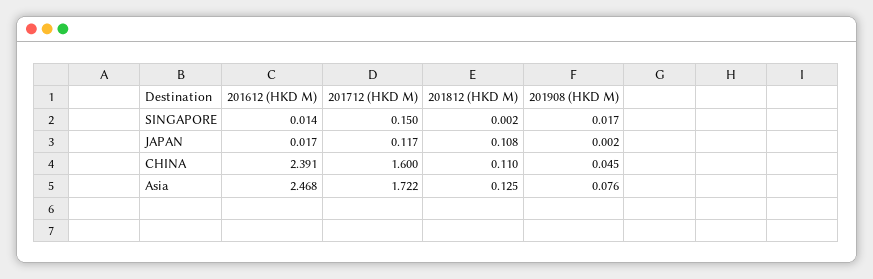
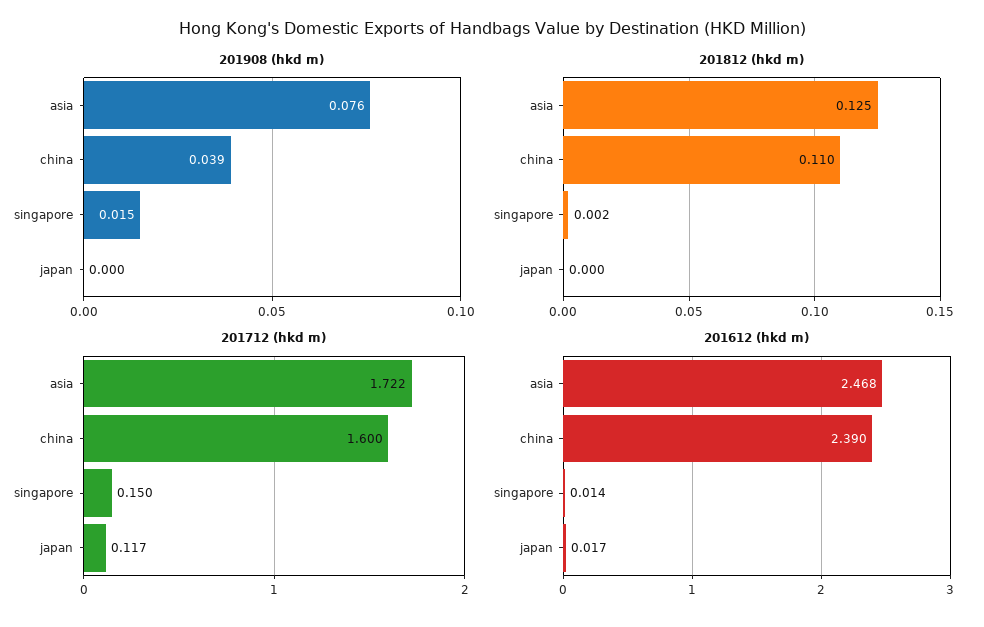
201908 (HKD M), SINGAPORE: 0.017 -> 0.015
201812 (HKD M), JAPAN: 0.108 -> 0
201908 (HKD M), JAPAN: 0.002 -> 0
201612 (HKD M), CHINA: 2.391 -> 2.39
201908 (HKD M), CHINA: 0.045 -> 0.039

